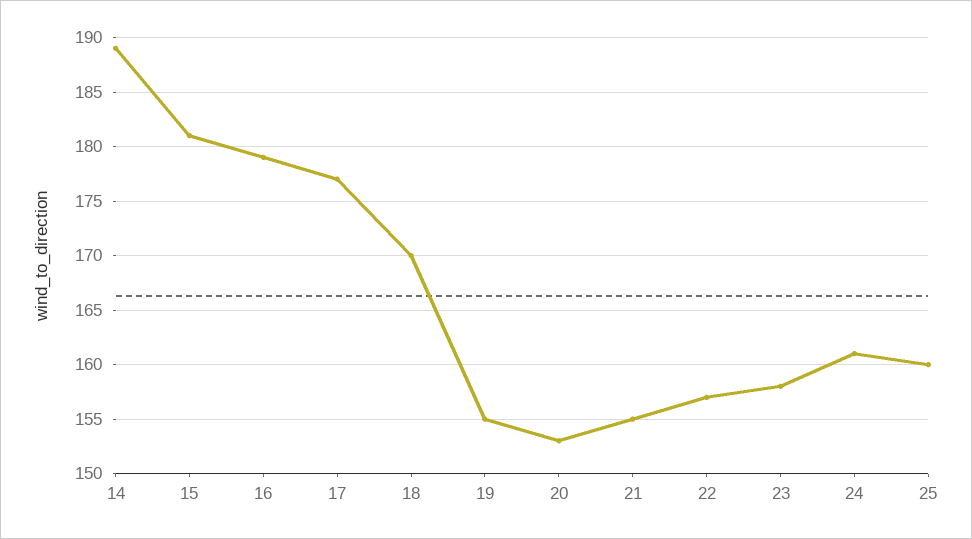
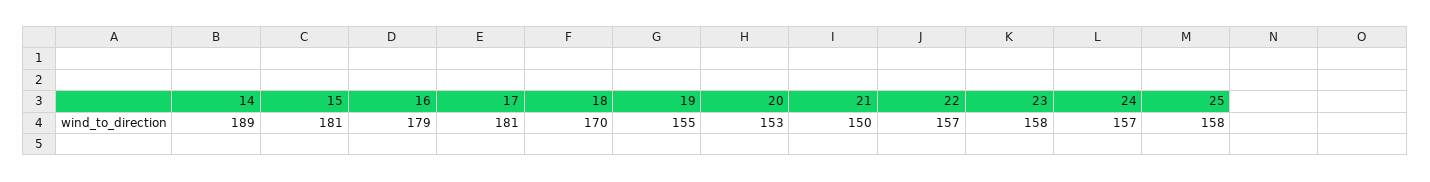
17: 177 -> 181
21: 155 -> 150
24: 161 -> 157
25: 160 -> 158

